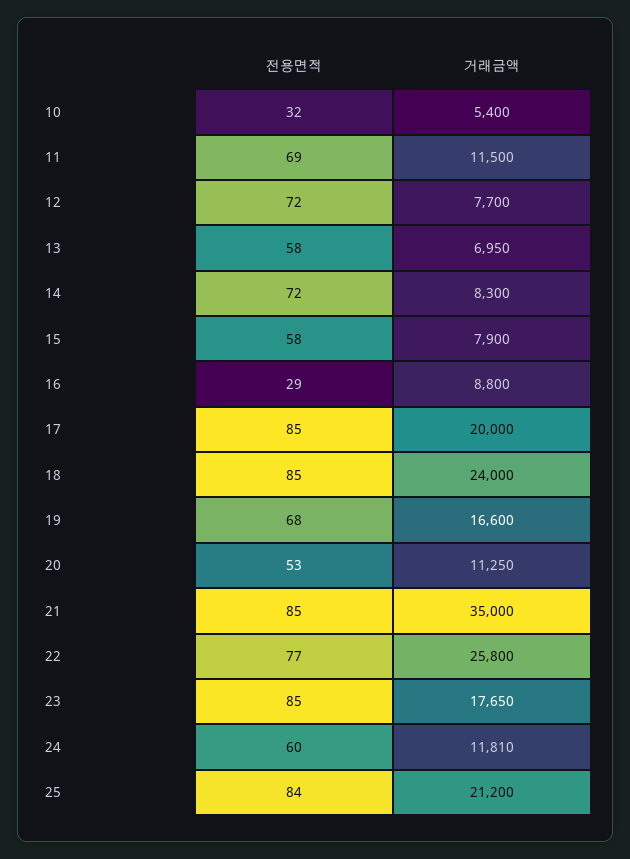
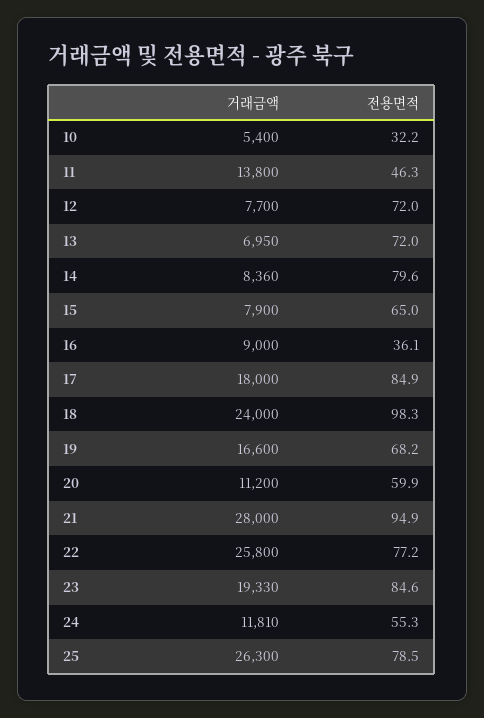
전용면적, 11: 69 -> 46.3
거래금액, 11: 11500 -> 13800
전용면적, 13: 58 -> 72
전용면적, 14: 72 -> 79.6
거래금액, 14: 8300 -> 8360
전용면적, 15: 58 -> 65
전용면적, 16: 29 -> 36.1
거래금액, 16: 8800 -> 9000
거래금액, 17: 20000 -> 18000
전용면적, 18: 85 -> 98.3
전용면적, 20: 53 -> 59.9
거래금액, 20: 11250 -> 11200
전용면적, 21: 85 -> 94.9
거래금액, 21: 35000 -> 28000
거래금액, 23: 17650 -> 19330
전용면적, 24: 60 -> 55.3
전용면적, 25: 84 -> 78.5
거래금액, 25: 21200 -> 26300

